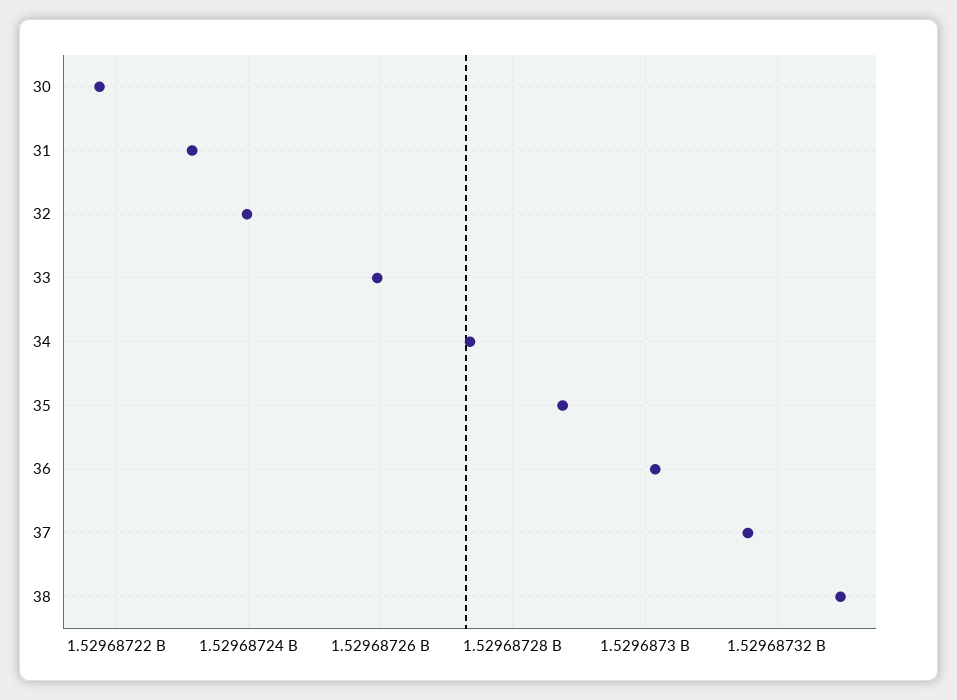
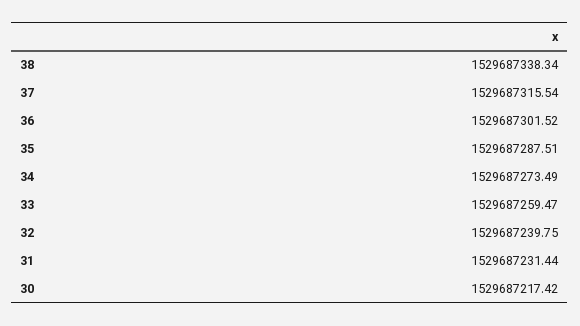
38: 1529687330 -> 1529687338.34

